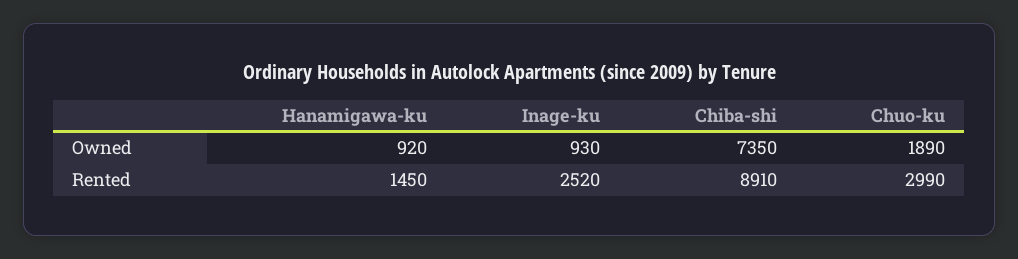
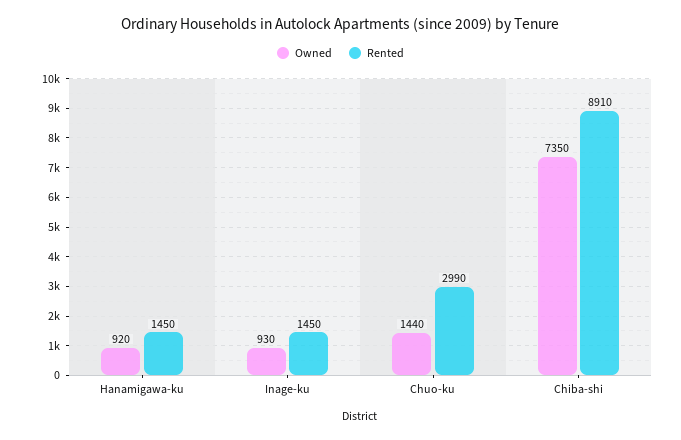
Owned, Chuo-ku: 1890 -> 1440
Rented, Inage-ku: 2520 -> 1450

